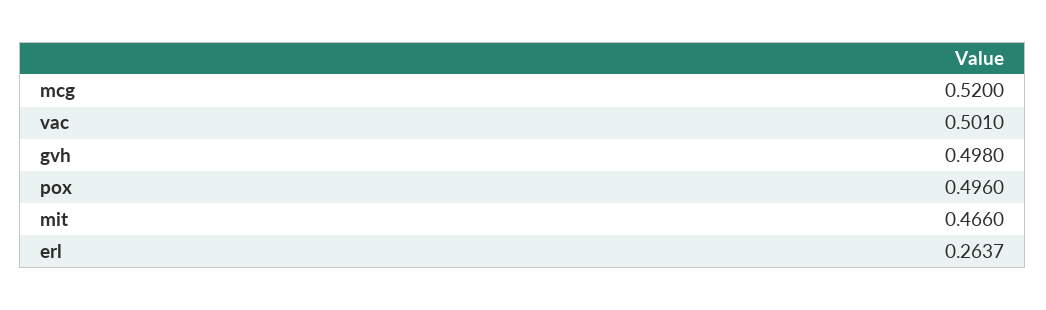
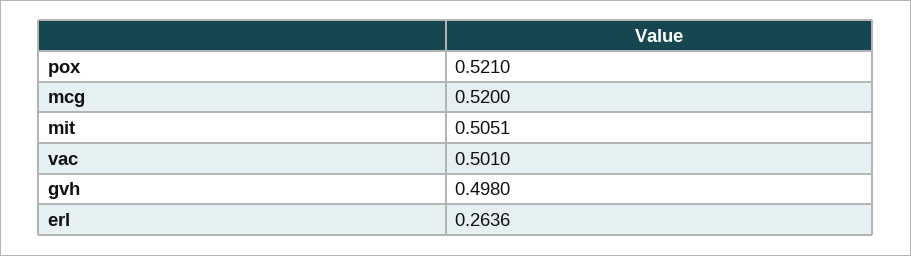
pox: 0.496 -> 0.521
mit: 0.466 -> 0.5051
erl: 0.2637 -> 0.2636

